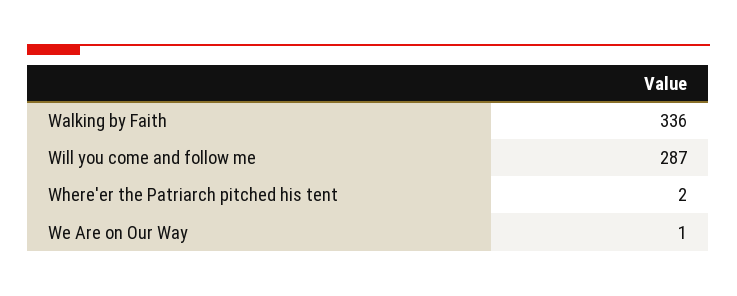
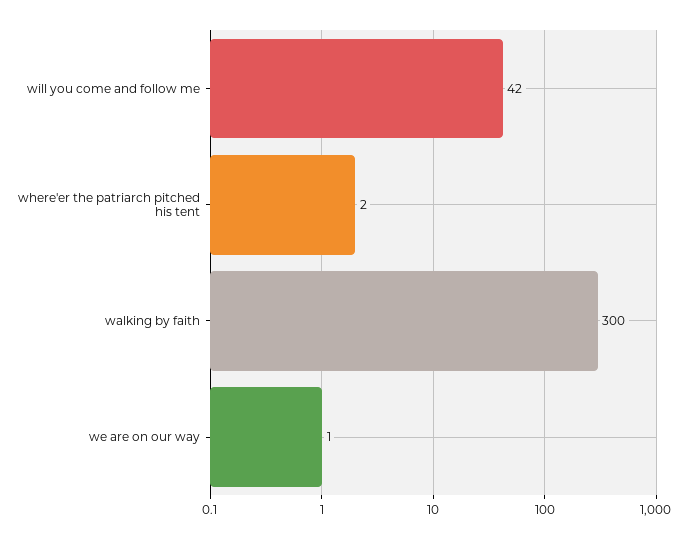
Walking by Faith: 336 -> 300
Will you come and follow me: 287 -> 42

